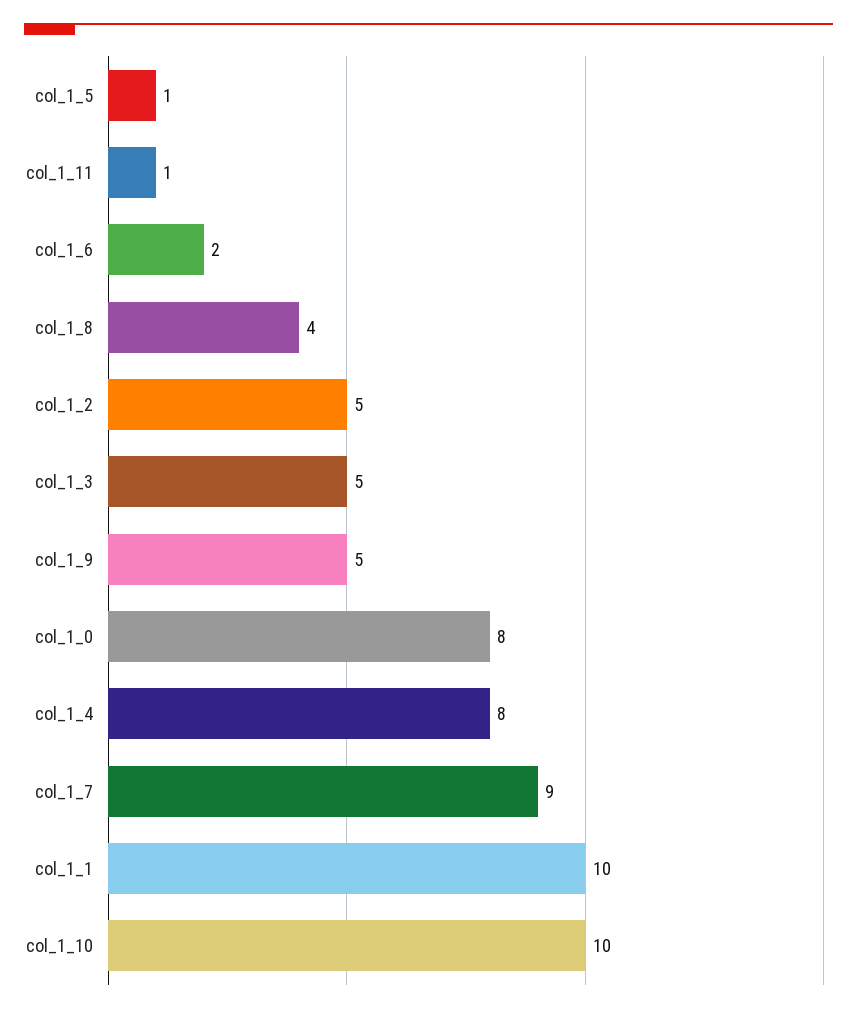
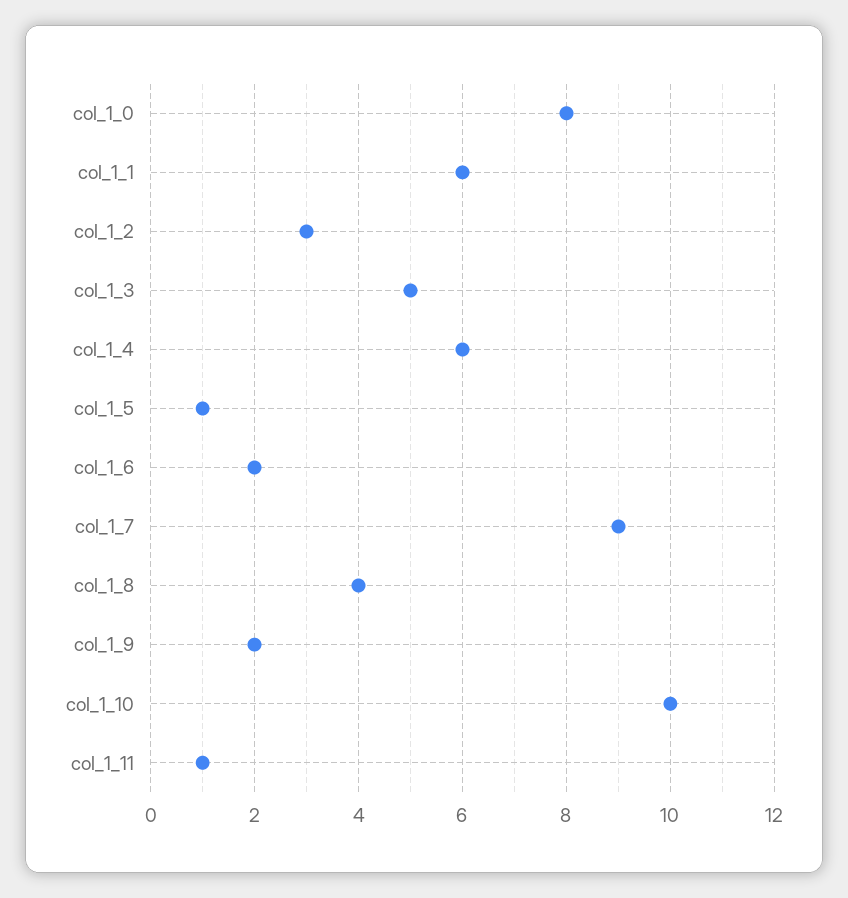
col_1_2: 5 -> 3
col_1_9: 5 -> 2
col_1_4: 8 -> 6
col_1_1: 10 -> 6

